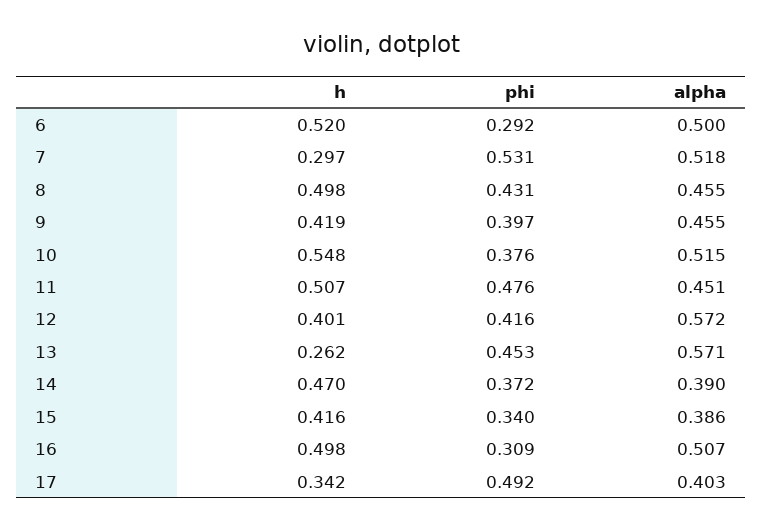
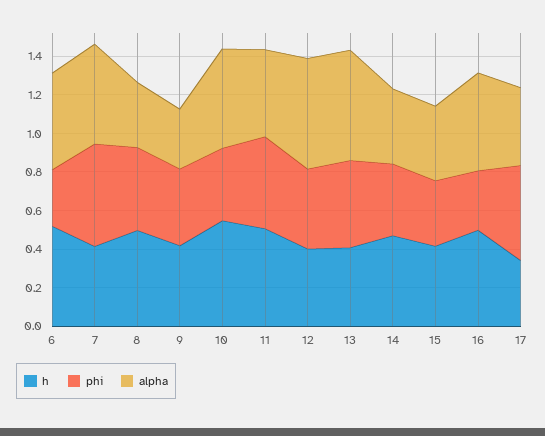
h, 7: 0.297 -> 0.4
alpha, 8: 0.455 -> 0.35
alpha, 9: 0.455 -> 0.3
h, 13: 0.262 -> 0.4

